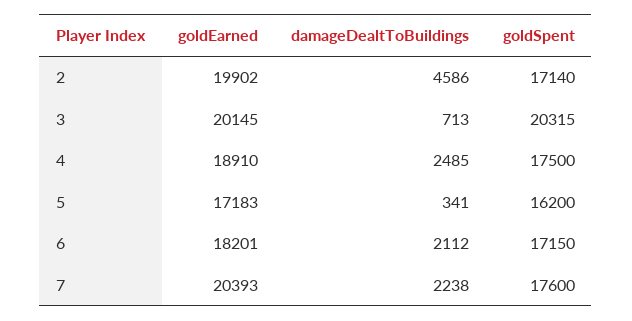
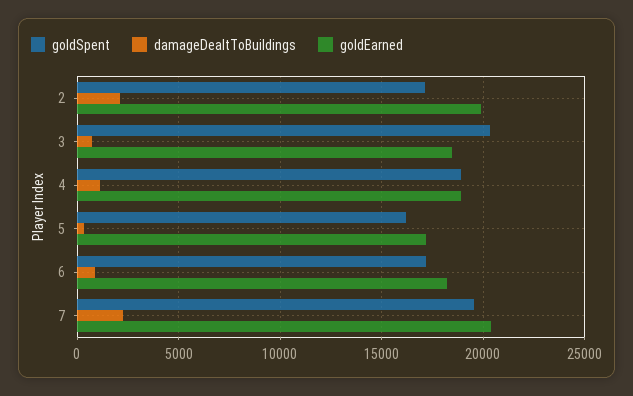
damageDealtToBuildings, 2: 4586 -> 2000
goldEarned, 3: 20145 -> 18500
damageDealtToBuildings, 4: 2485 -> 1000
goldSpent, 4: 17500 -> 19000
damageDealtToBuildings, 6: 2112 -> 1000
goldSpent, 7: 17600 -> 19500

